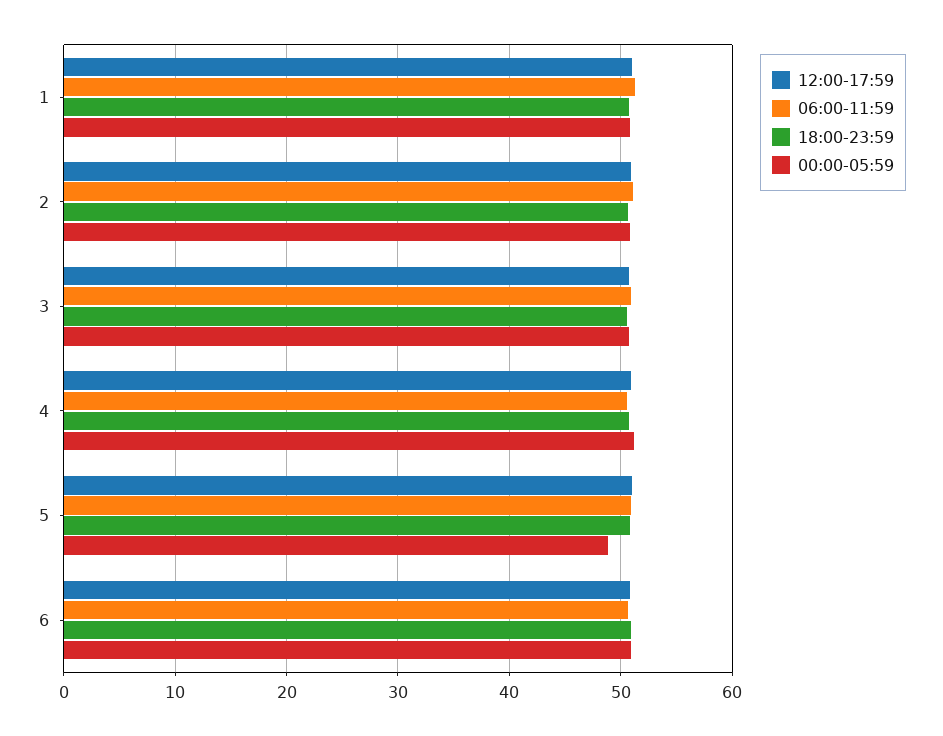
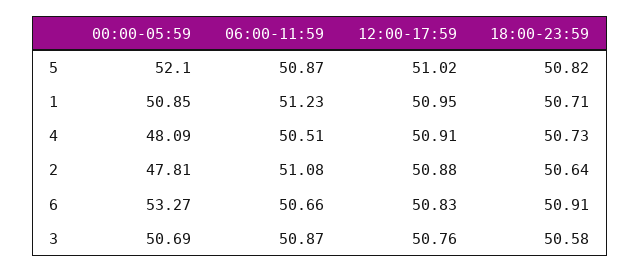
00:00-05:59, 2: 51 -> 47.81
00:00-05:59, 4: 51 -> 48.09
00:00-05:59, 5: 49 -> 52.1
00:00-05:59, 6: 51 -> 53.27

